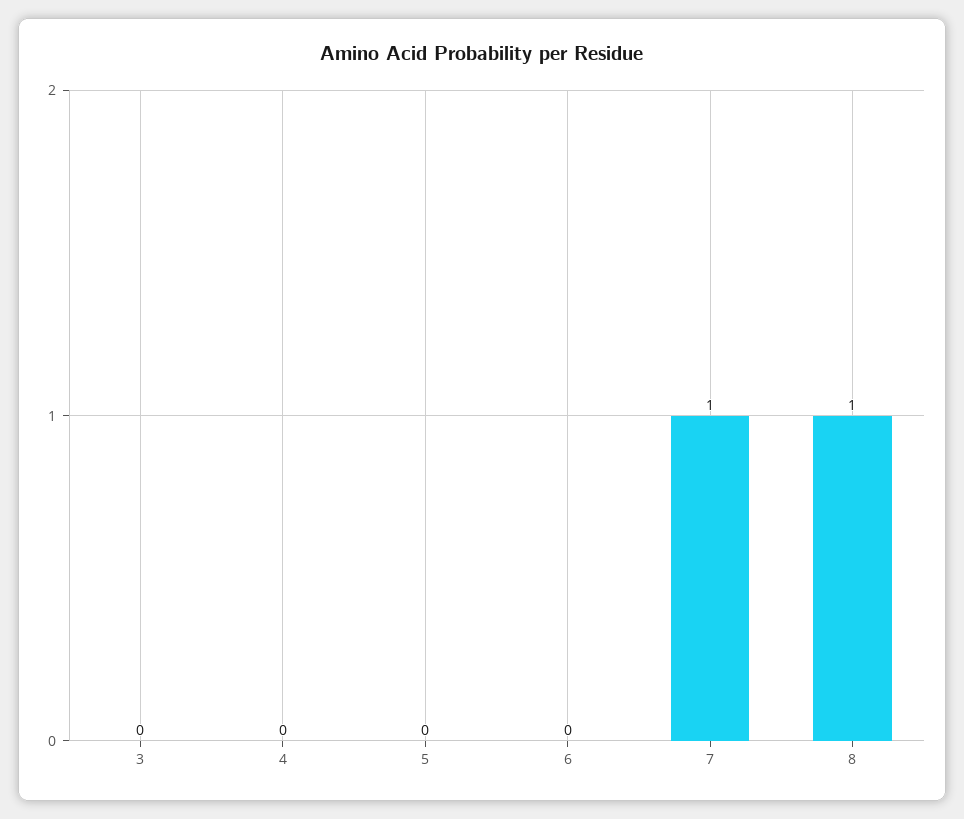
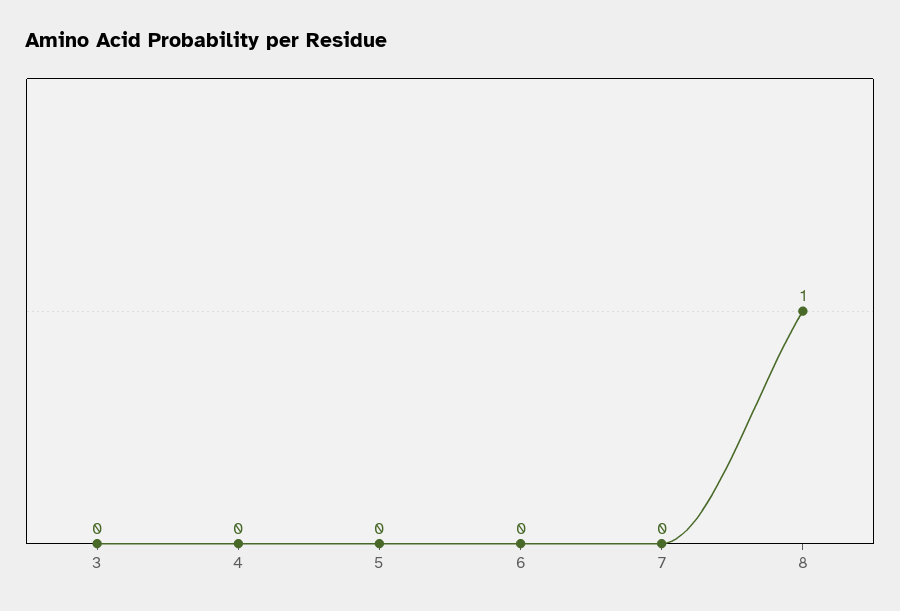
7: 1 -> 0

